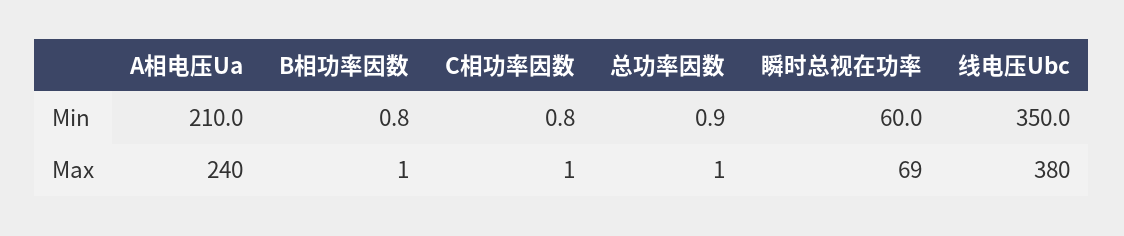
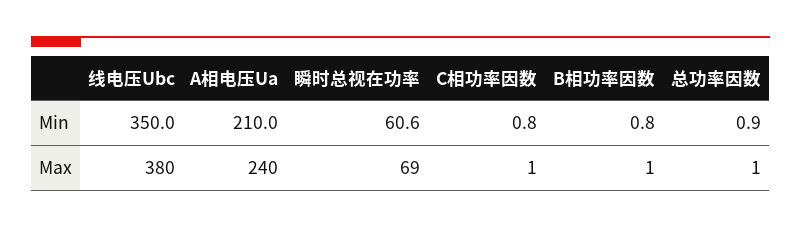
瞬时总视在功率, Min: 60 -> 60.6

